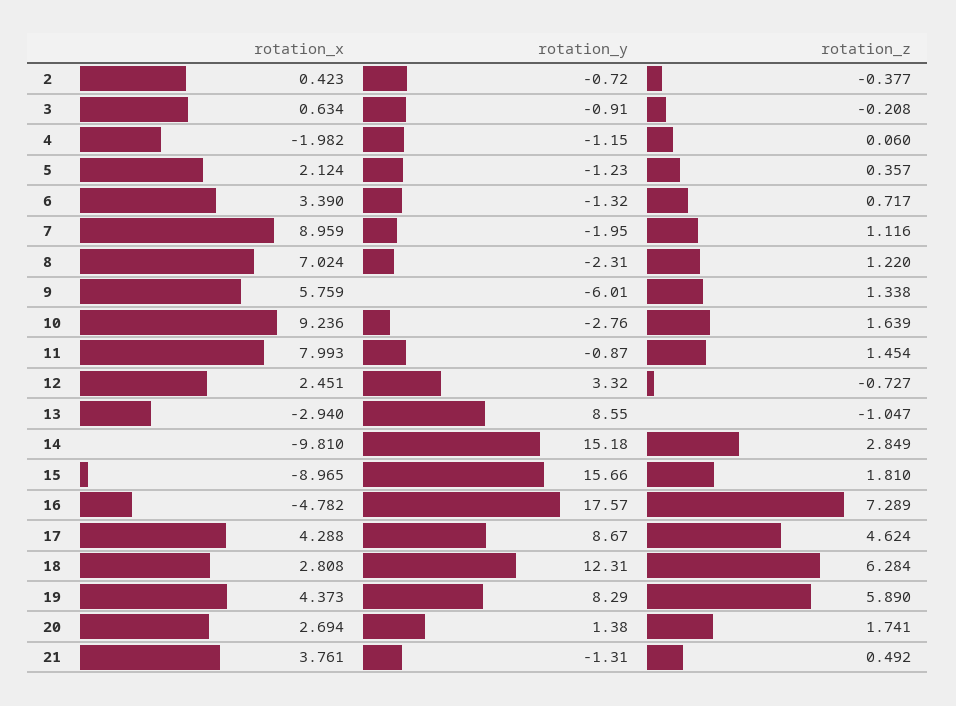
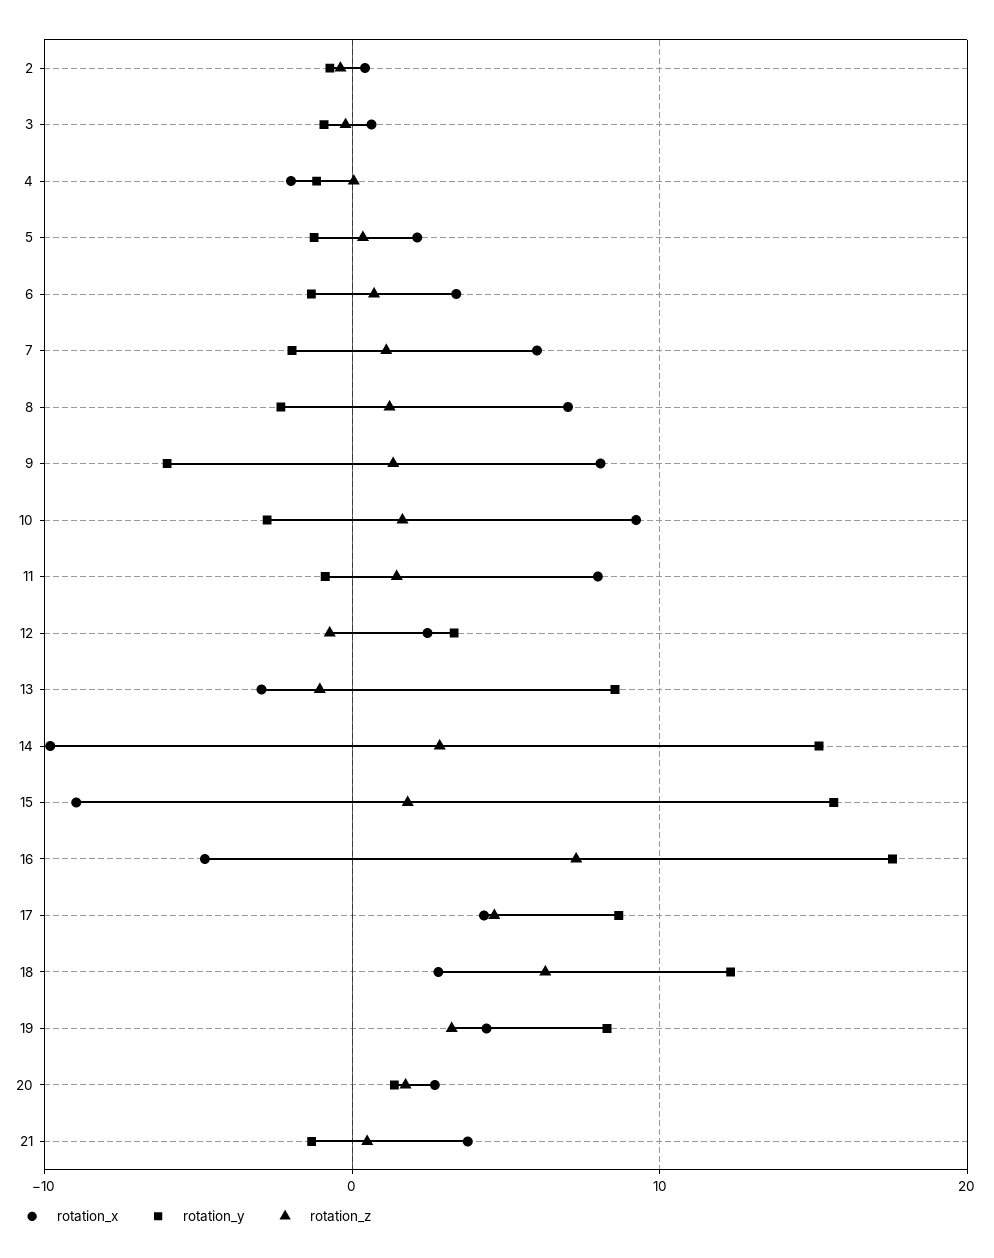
rotation_x, 7: 8.959 -> 6
rotation_x, 9: 5.759 -> 8
rotation_z, 19: 5.89 -> 3

